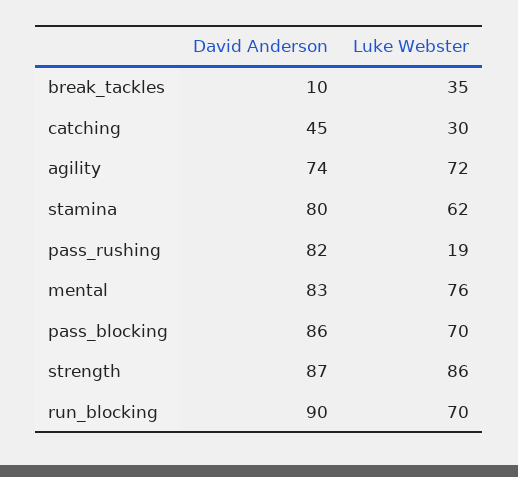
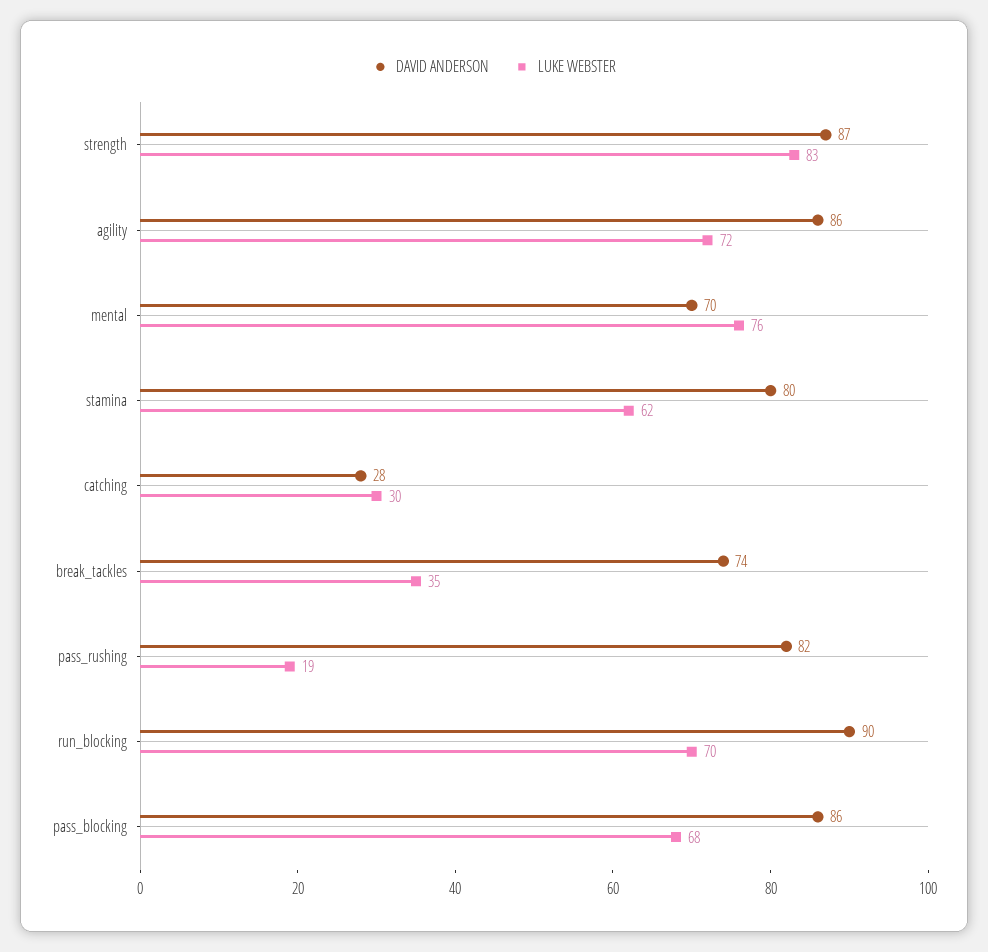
David Anderson, break_tackles: 10 -> 74
David Anderson, catching: 45 -> 28
David Anderson, agility: 74 -> 86
David Anderson, mental: 83 -> 70
Luke Webster, pass_blocking: 70 -> 68
Luke Webster, strength: 86 -> 83

